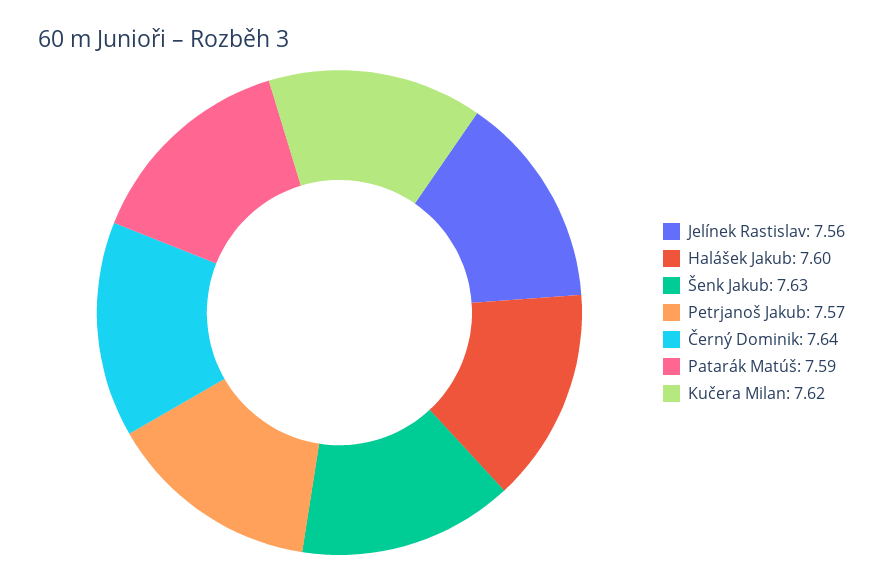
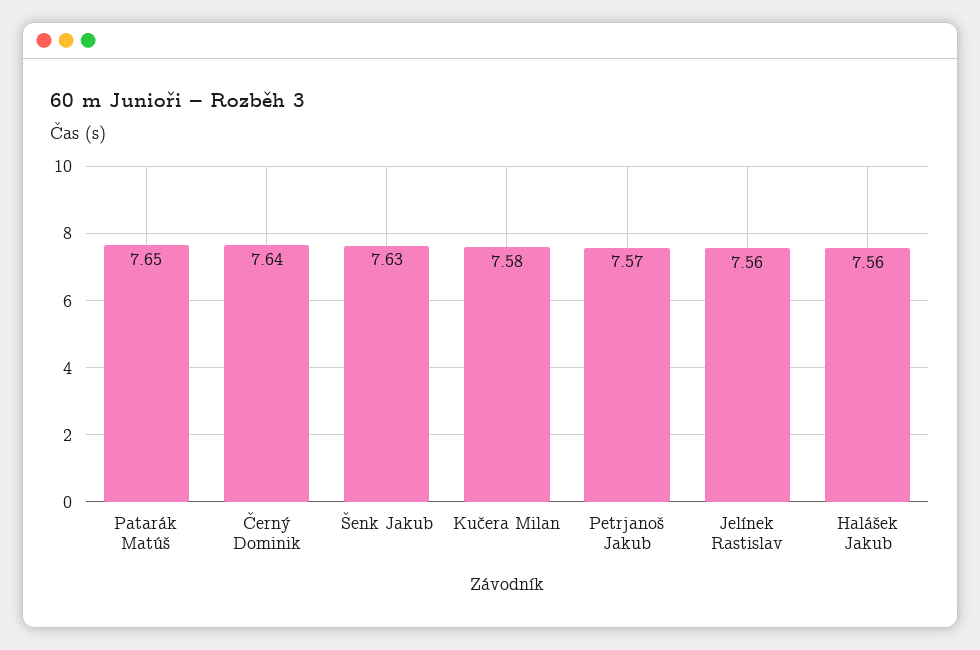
Halášek Jakub: 7.6 -> 7.56
Patarák Matúš: 7.59 -> 7.65
Kučera Milan: 7.62 -> 7.58

